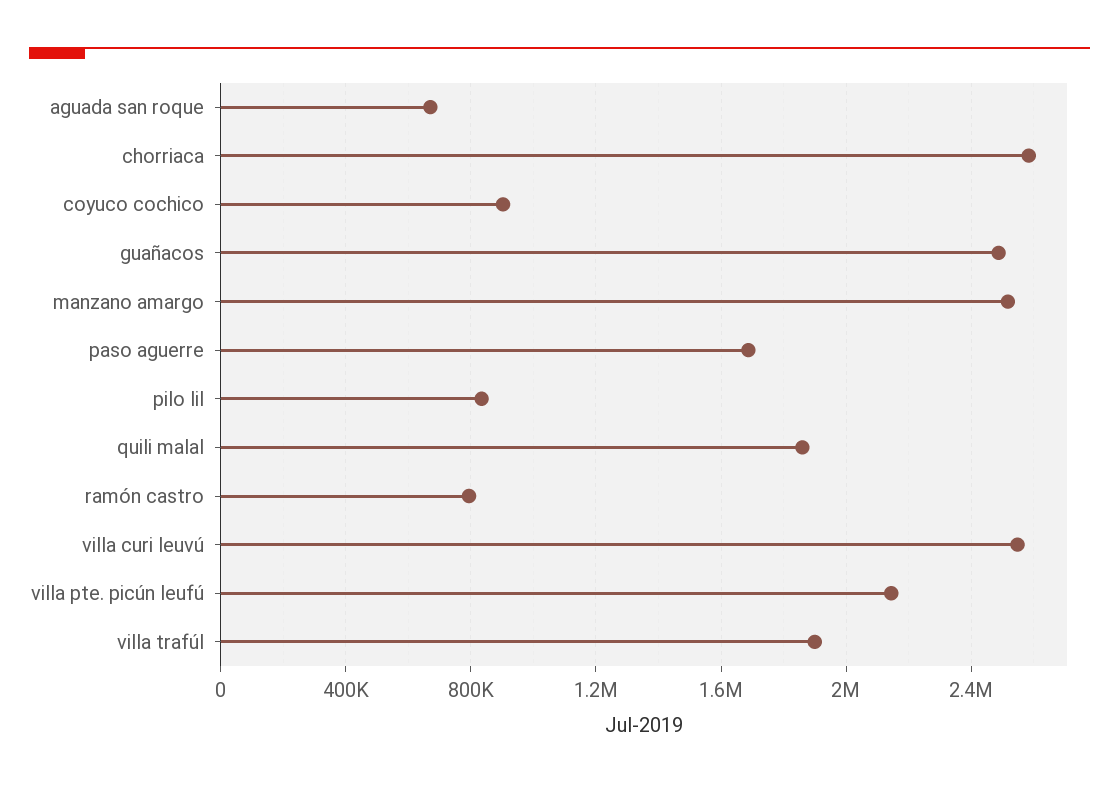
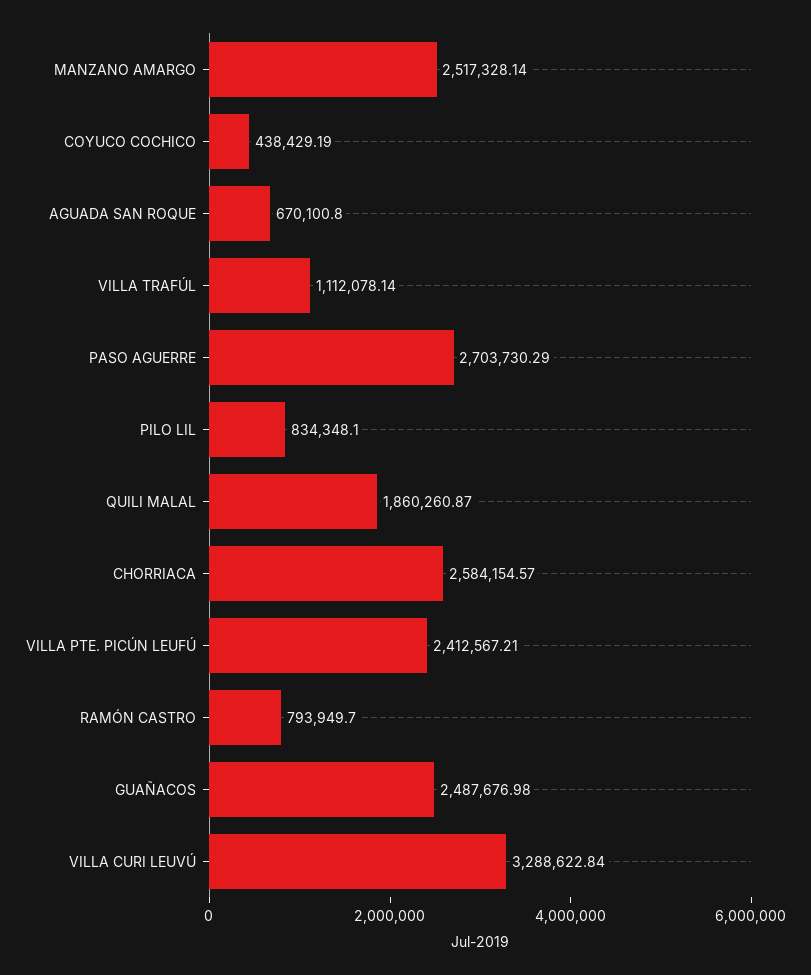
coyuco cochico: 900000 -> 438429.19
paso aguerre: 1700000 -> 2703730.29
villa curi leuvú: 2550000 -> 3288622.84
villa pte. picún leufú: 2150000 -> 2412567.21
villa trafúl: 1900000 -> 1112078.14

